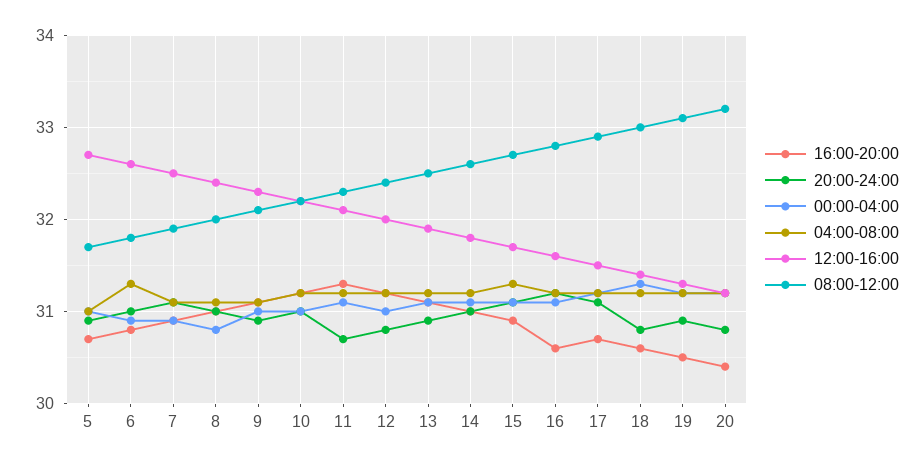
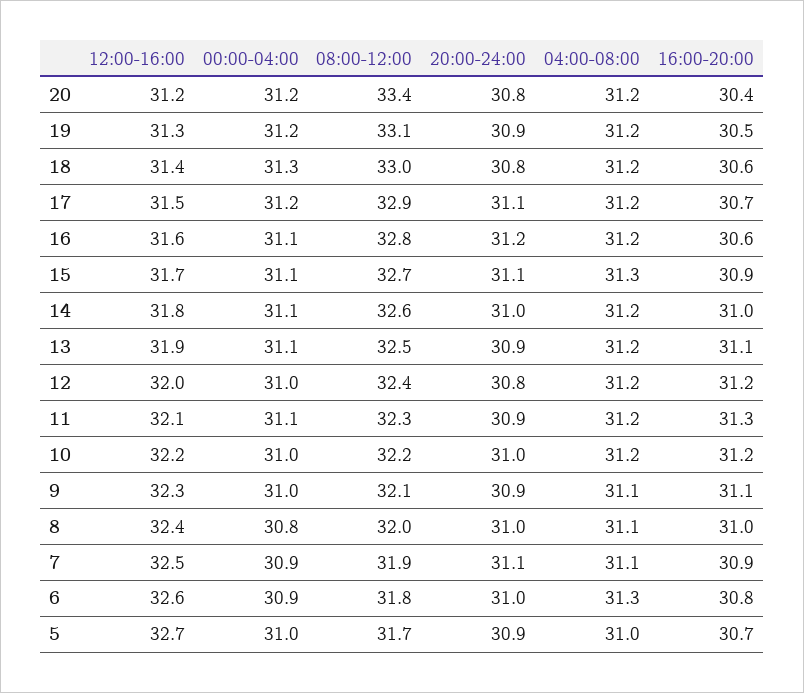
20:00-24:00, 11: 30.7 -> 30.9
08:00-12:00, 20: 33.2 -> 33.4

